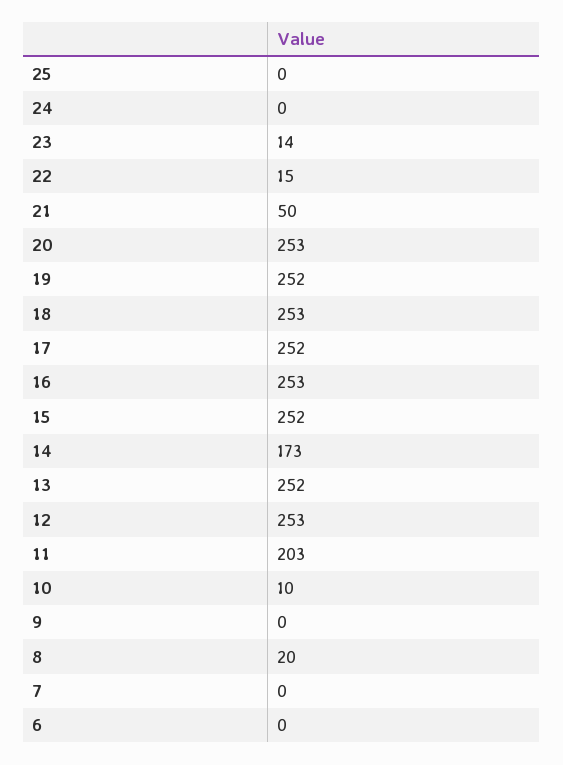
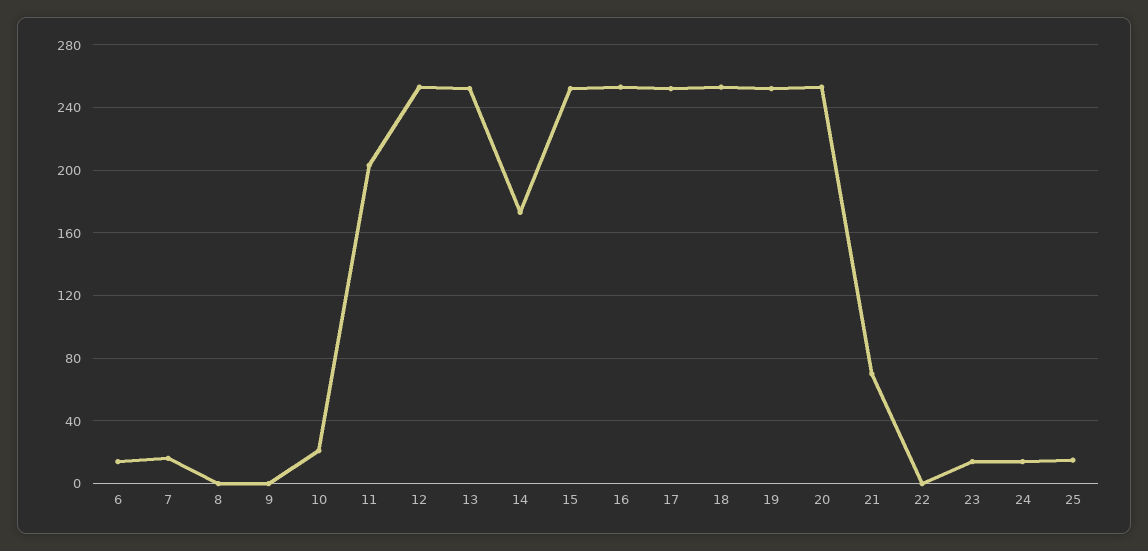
25: 0 -> 15
24: 0 -> 15
22: 15 -> 0
21: 50 -> 70
10: 10 -> 20
8: 20 -> 0
7: 0 -> 15
6: 0 -> 15

